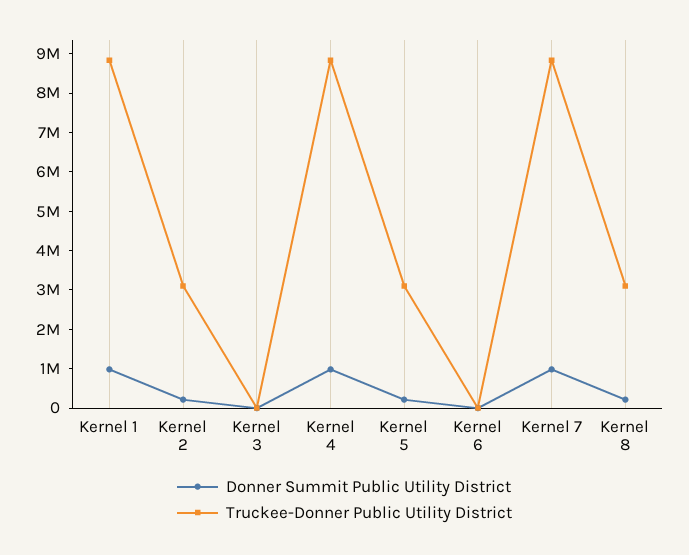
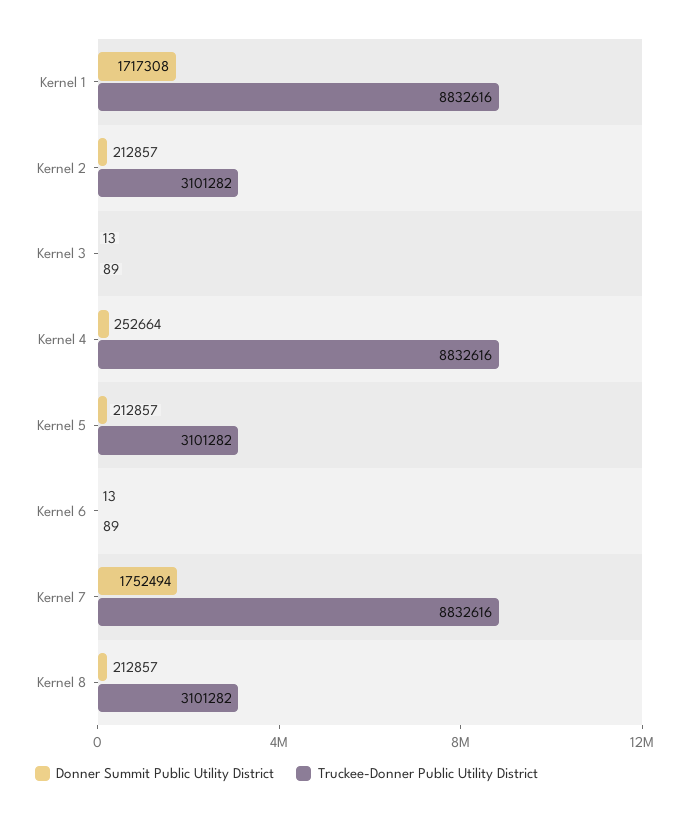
Donner Summit Public Utility District, Kernel 1: 1000000 -> 1717308
Donner Summit Public Utility District, Kernel 4: 1000000 -> 252664
Donner Summit Public Utility District, Kernel 7: 1000000 -> 1752494

